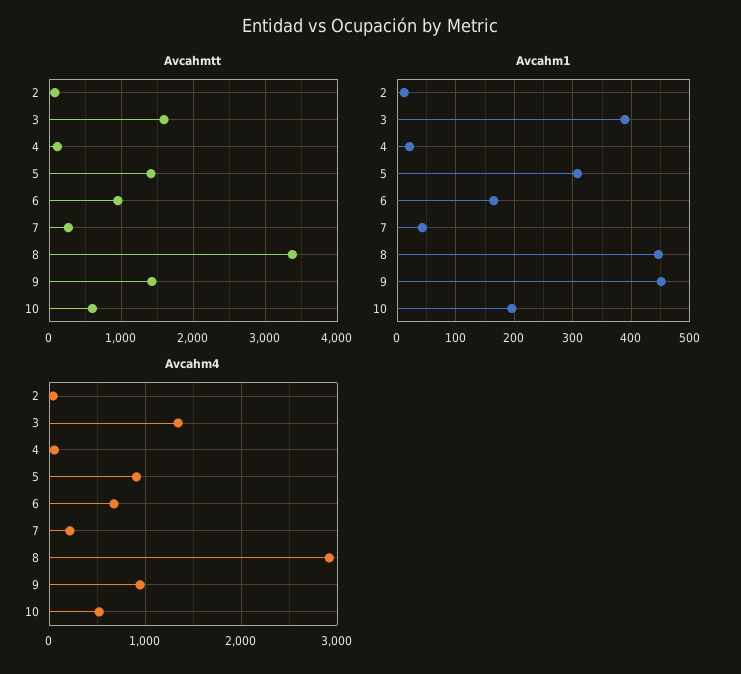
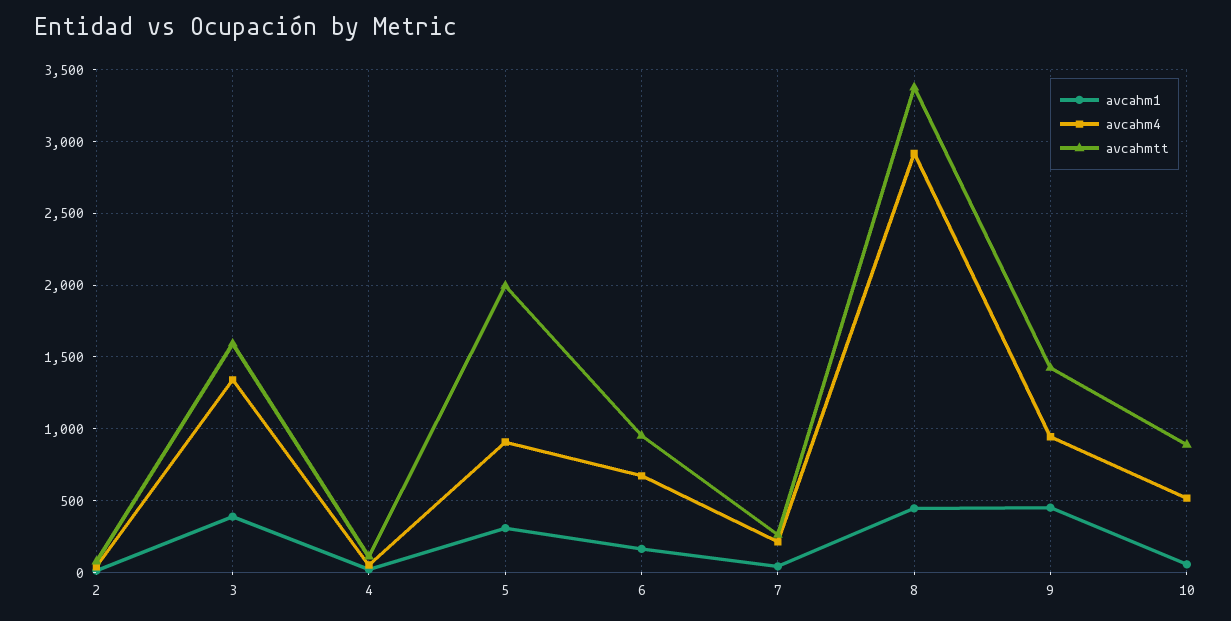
Avcahmtt, 5: 1400 -> 2000
Avcahmtt, 10: 600 -> 900
Avcahm1, 10: 200 -> 50

